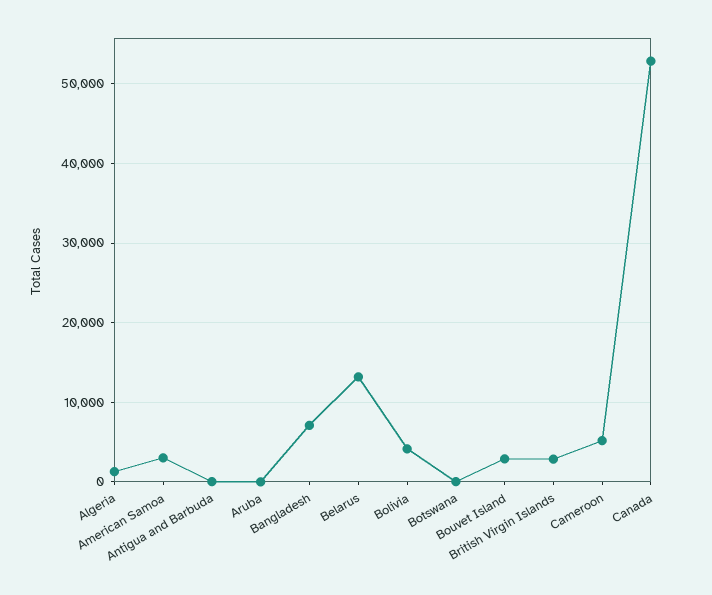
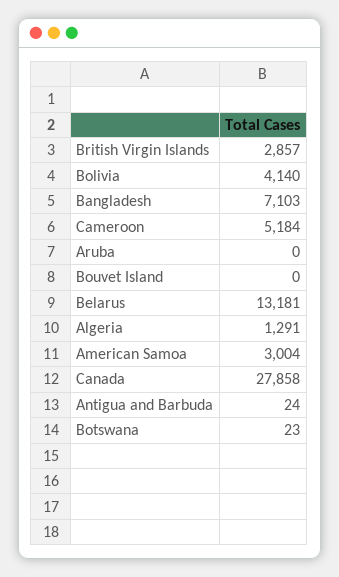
Bouvet Island: 3000 -> 0
Canada: 53000 -> 27858

